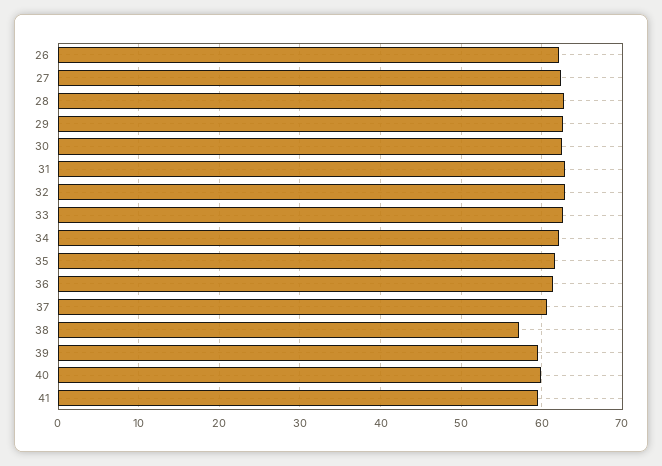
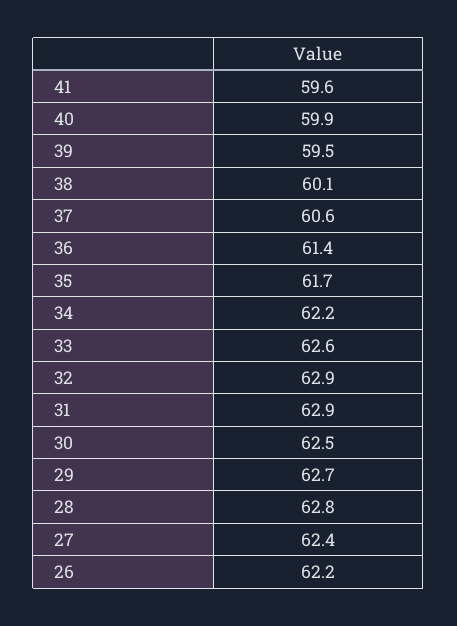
38: 57 -> 60.1

